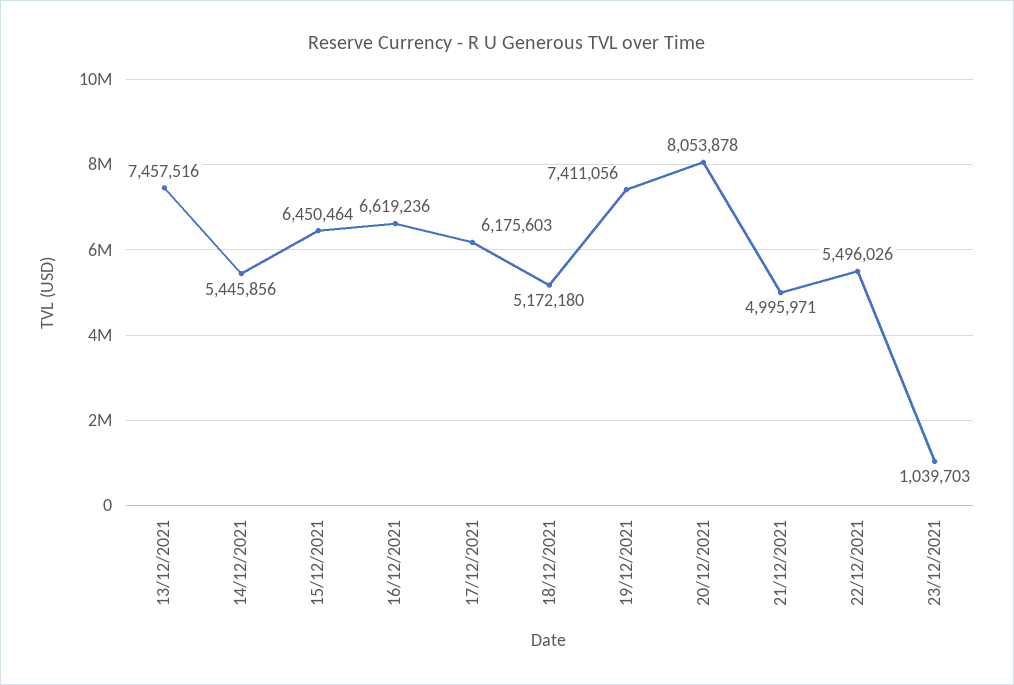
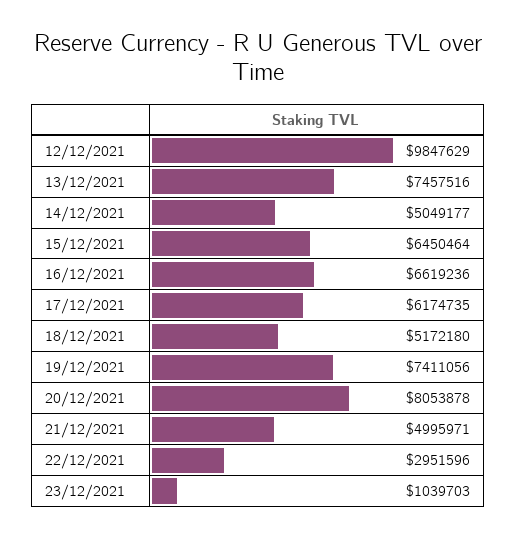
14/12/2021: 5445856 -> 5049177
17/12/2021: 6175603 -> 6174735
22/12/2021: 5496026 -> 2951596
12/12/2021: none -> 9847629

